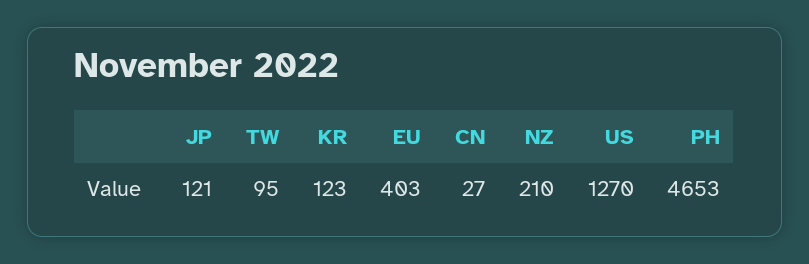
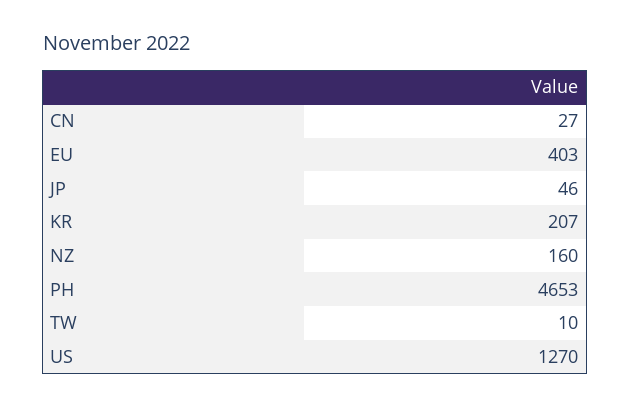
JP: 121 -> 46
TW: 95 -> 10
KR: 123 -> 207
NZ: 210 -> 160

